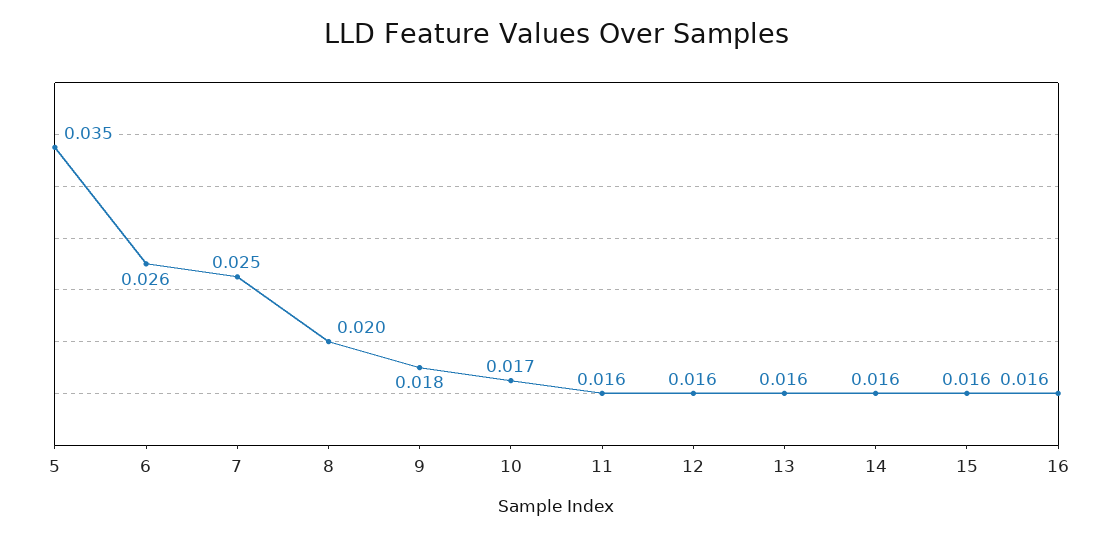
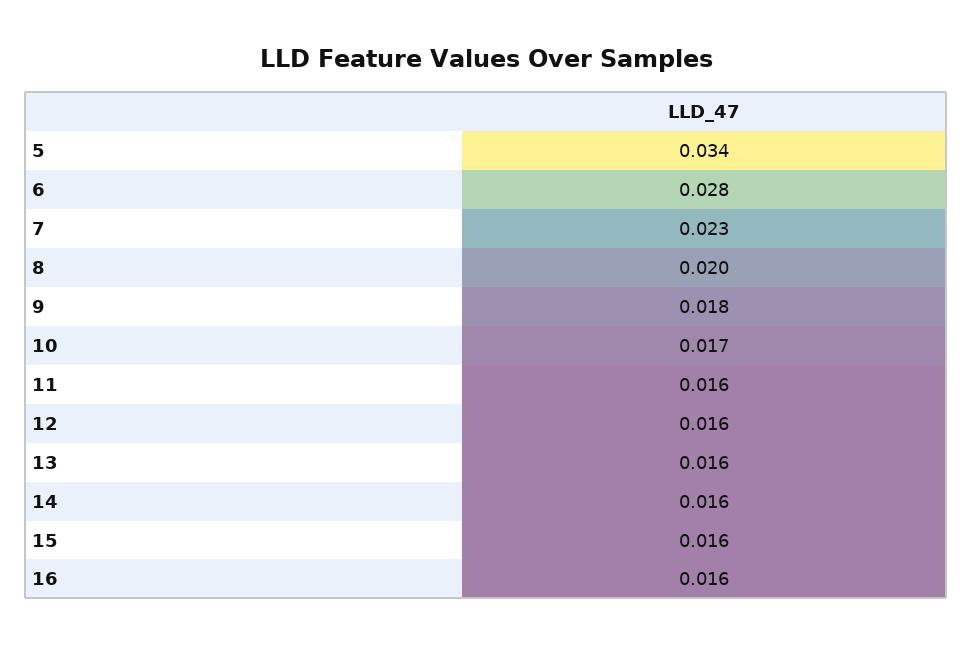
5: 0.035 -> 0.034
6: 0.026 -> 0.028
7: 0.025 -> 0.023

